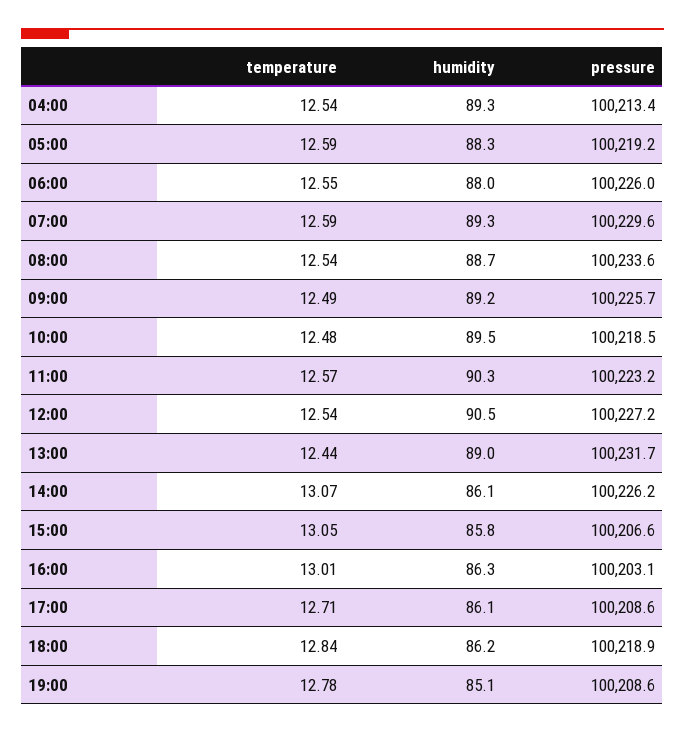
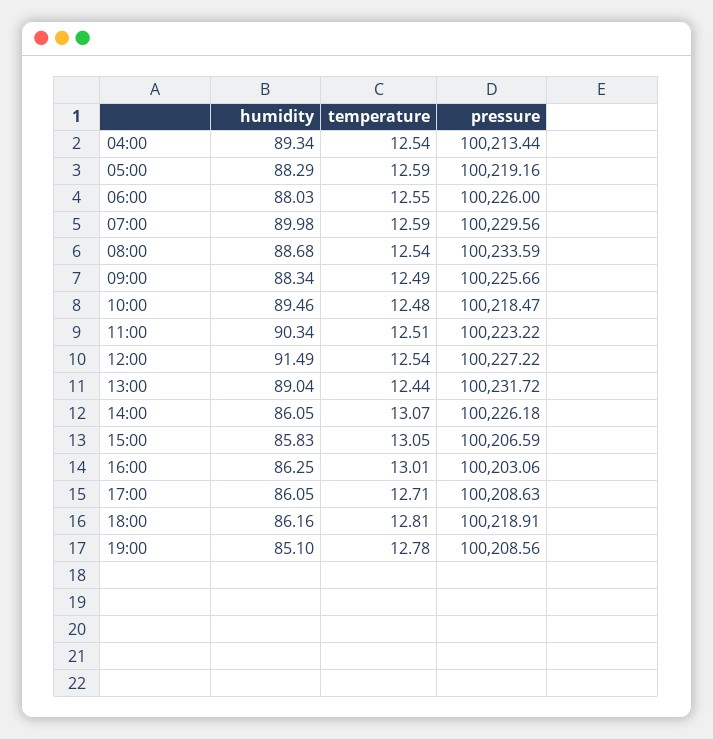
humidity, 07:00: 89.3 -> 89.98
humidity, 09:00: 89.2 -> 88.34
temperature, 11:00: 12.57 -> 12.51
humidity, 12:00: 90.5 -> 91.49
temperature, 18:00: 12.84 -> 12.81

